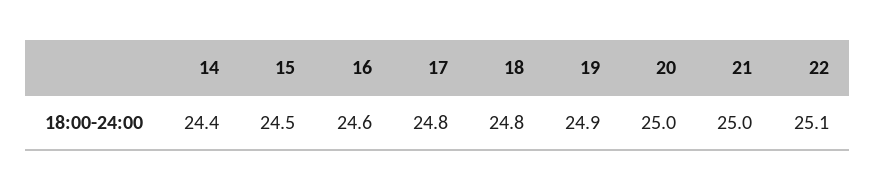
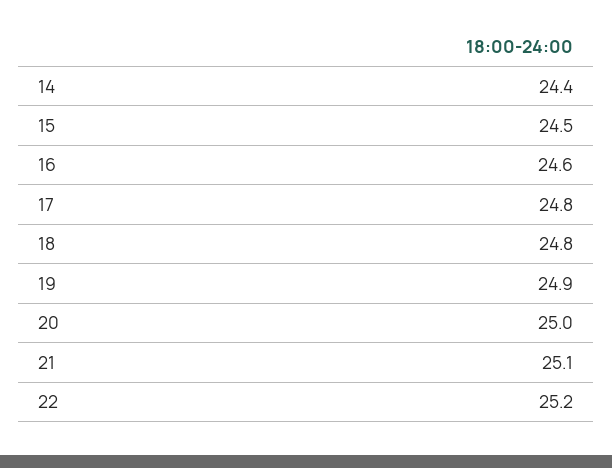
21: 25 -> 25.1
22: 25.1 -> 25.2

